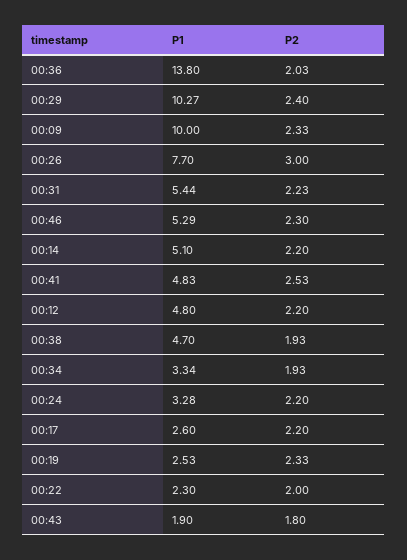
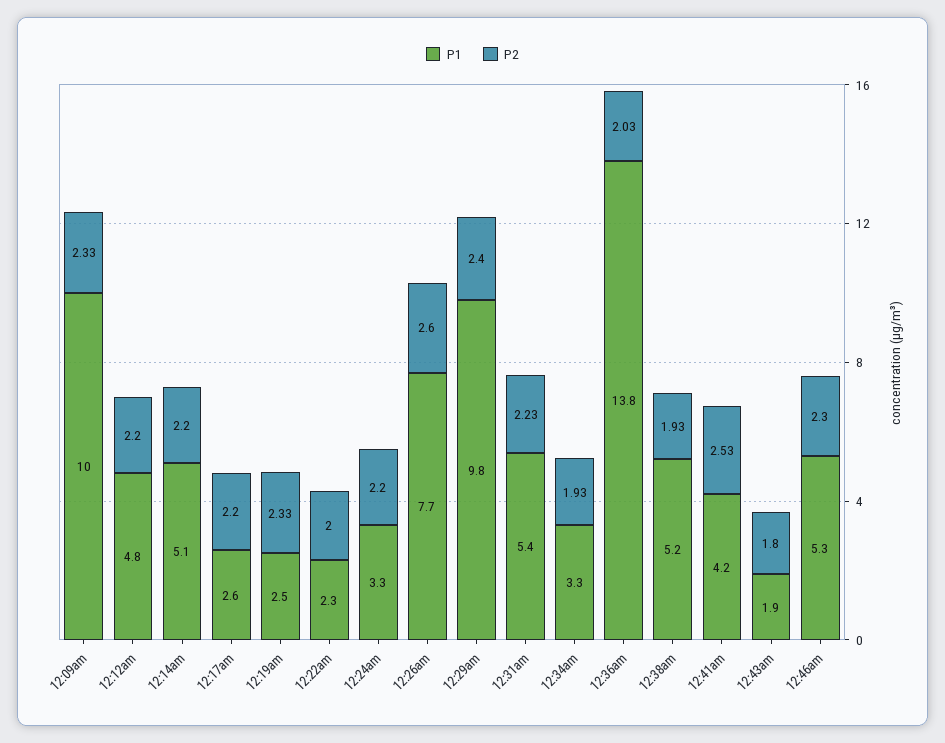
P1, 00:29: 10.27 -> 9.8
P2, 00:26: 3 -> 2.6
P1, 00:41: 4.83 -> 4.2
P1, 00:38: 4.7 -> 5.2

